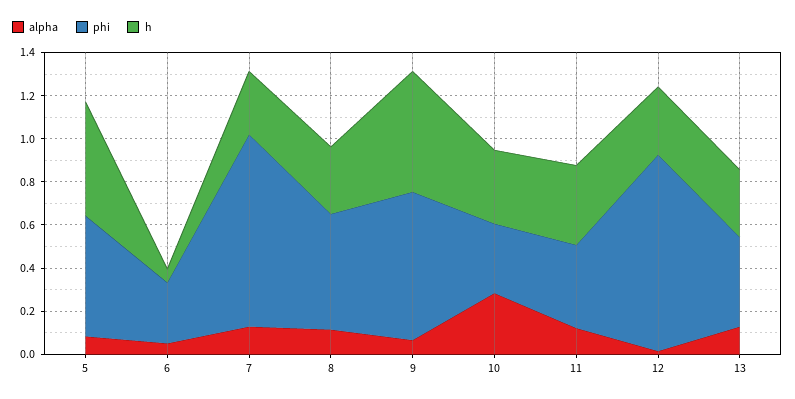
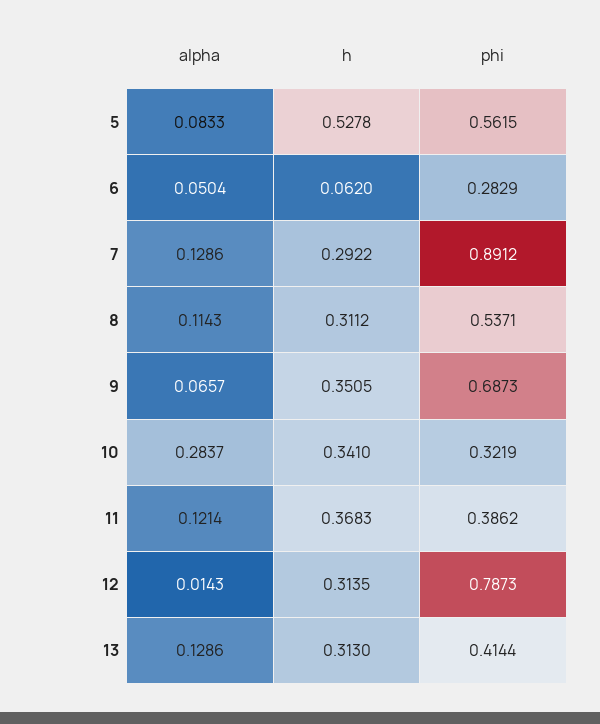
h, 9: 0.55 -> 0.3505
phi, 12: 0.9 -> 0.7873

